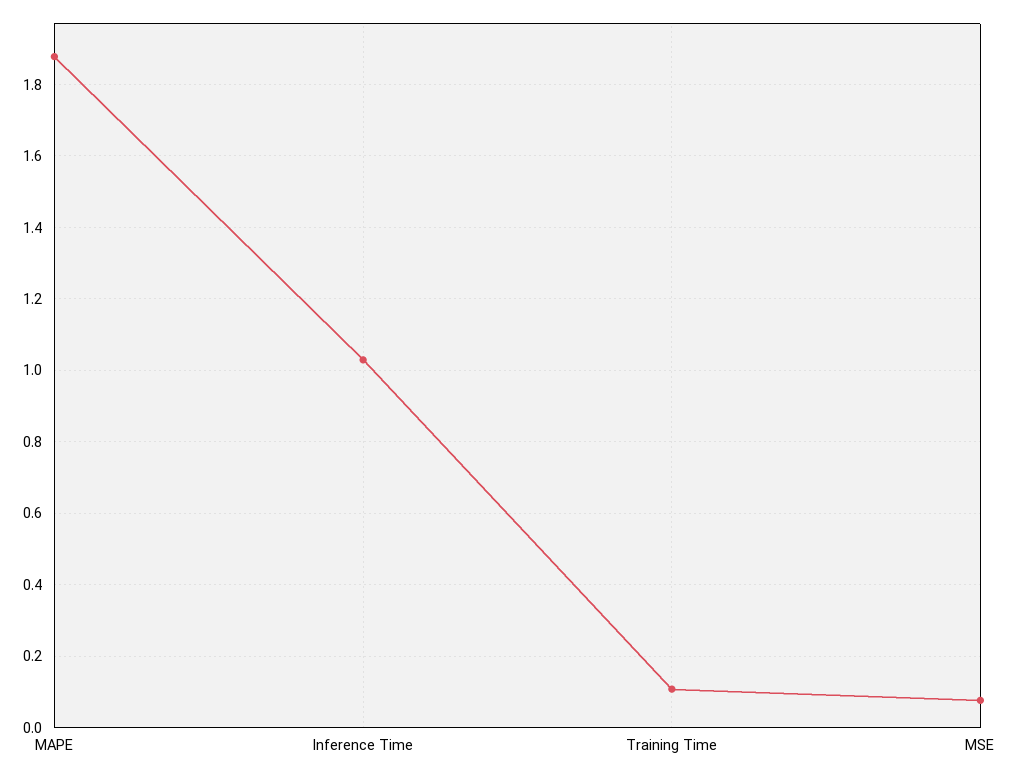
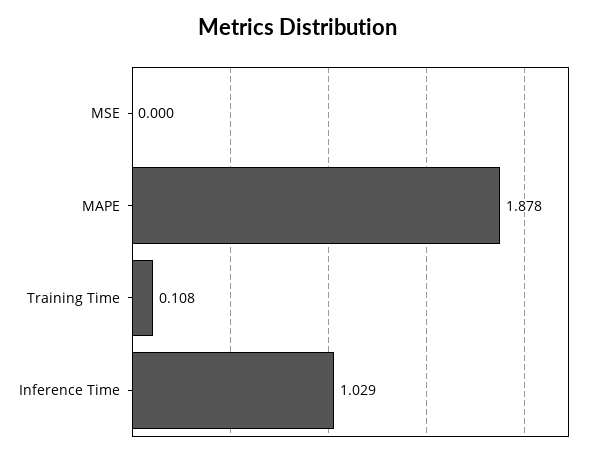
MSE: 0.08 -> 0

